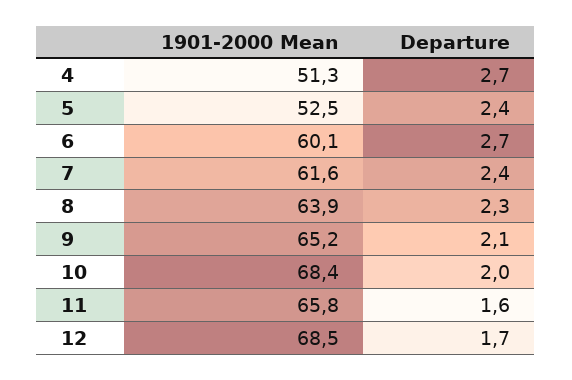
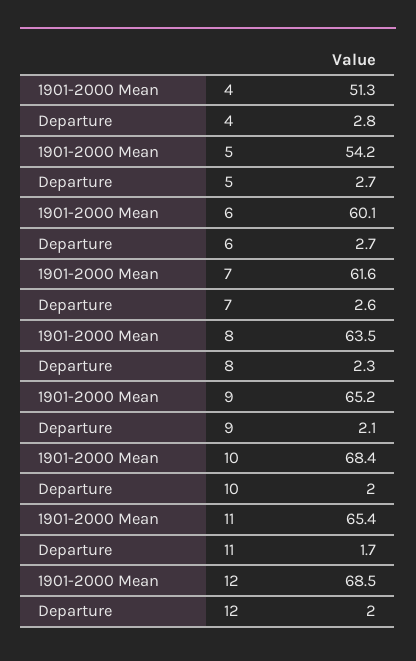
Departure, 4: 2.7 -> 2.8
1901-2000 Mean, 5: 52.5 -> 54.2
Departure, 5: 2.4 -> 2.7
Departure, 7: 2.4 -> 2.6
1901-2000 Mean, 8: 63.9 -> 63.5
1901-2000 Mean, 11: 65.8 -> 65.4
Departure, 11: 1.6 -> 1.7
Departure, 12: 1.7 -> 2

